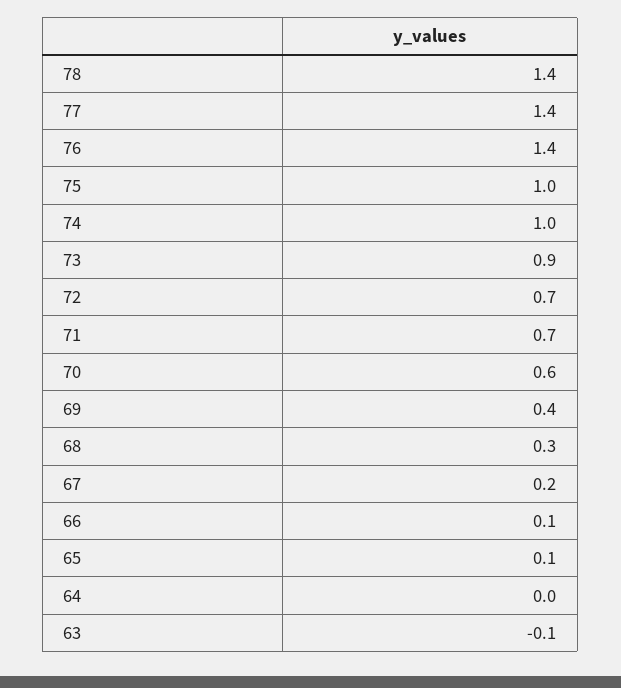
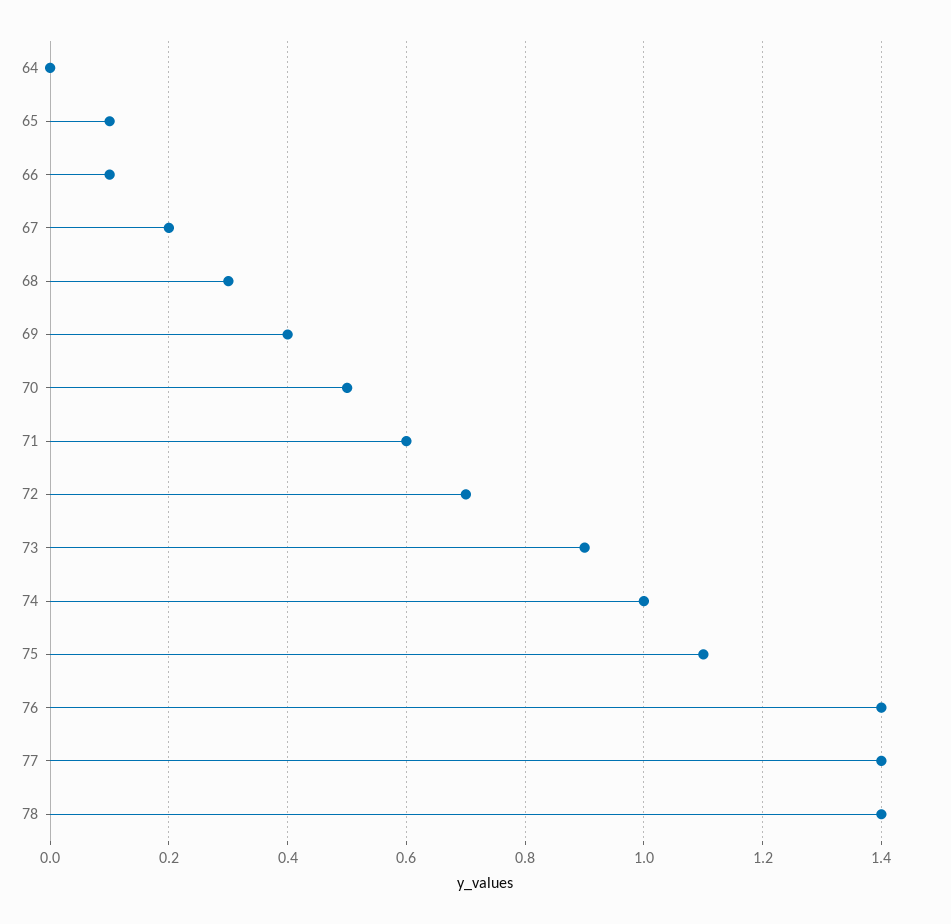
75: 1 -> 1.1
71: 0.7 -> 0.6
70: 0.6 -> 0.5
63: -0.1 -> none

